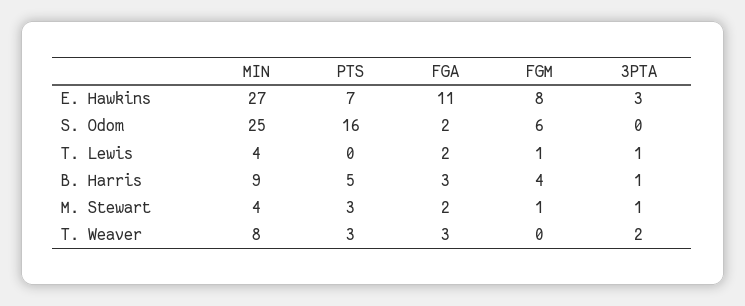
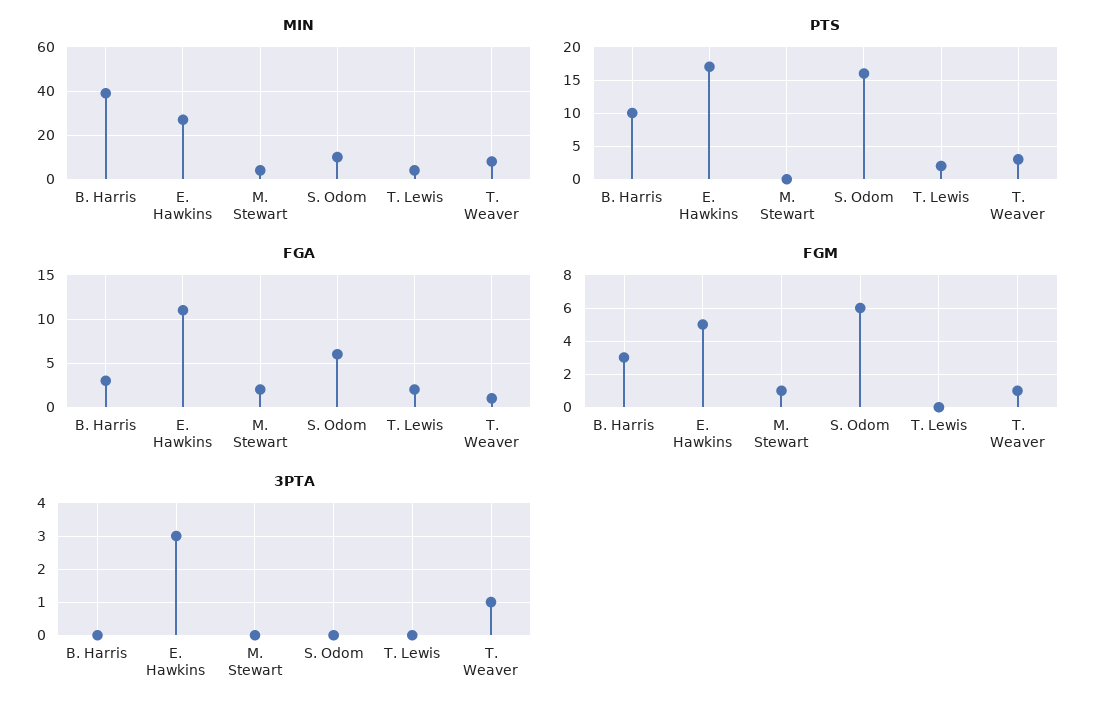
PTS, E. Hawkins: 7 -> 17
FGM, E. Hawkins: 8 -> 5
MIN, S. Odom: 25 -> 10
FGA, S. Odom: 2 -> 6
PTS, T. Lewis: 0 -> 2
FGM, T. Lewis: 1 -> 0
3PTA, T. Lewis: 1 -> 0
MIN, B. Harris: 9 -> 40
PTS, B. Harris: 5 -> 10
FGM, B. Harris: 4 -> 3
3PTA, B. Harris: 1 -> 0
PTS, M. Stewart: 3 -> 0
3PTA, M. Stewart: 1 -> 0
FGA, T. Weaver: 3 -> 1
FGM, T. Weaver: 0 -> 1
3PTA, T. Weaver: 2 -> 1

